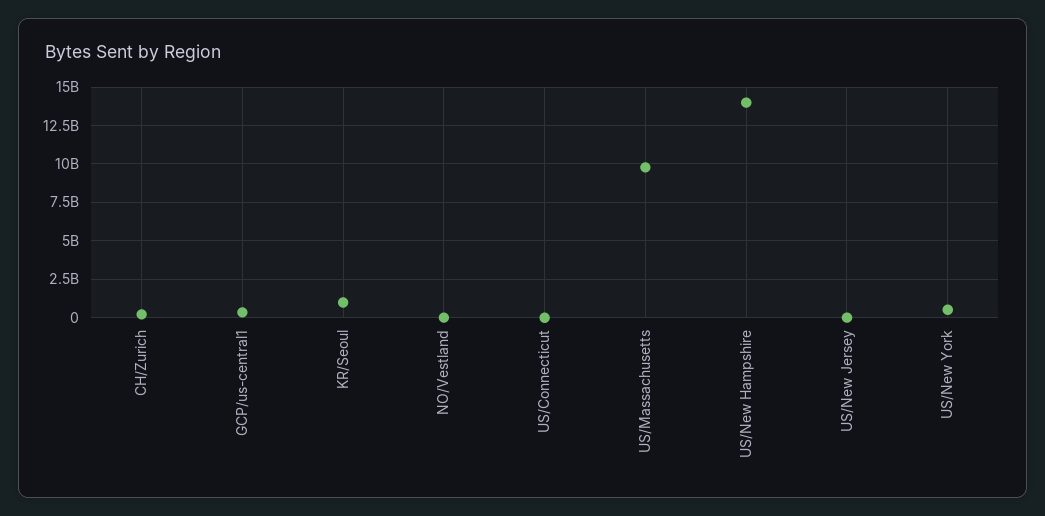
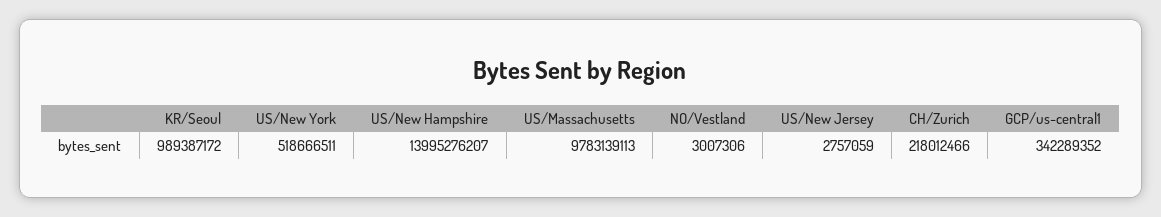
US/Connecticut: 0 -> none

